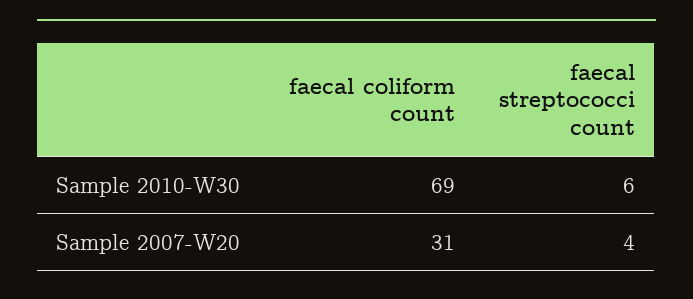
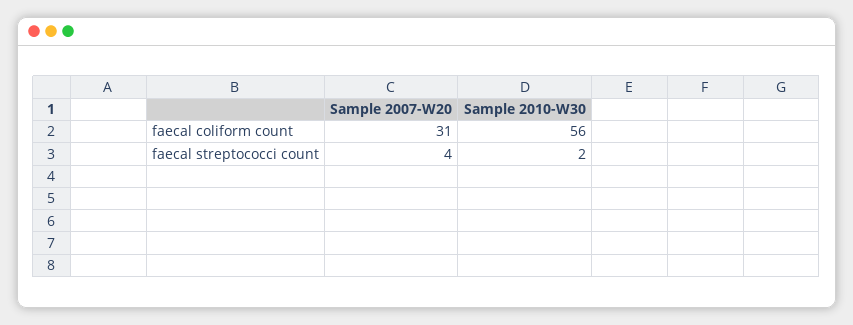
faecal coliform count, Sample 2010-W30: 69 -> 56
faecal streptococci count, Sample 2010-W30: 6 -> 2

